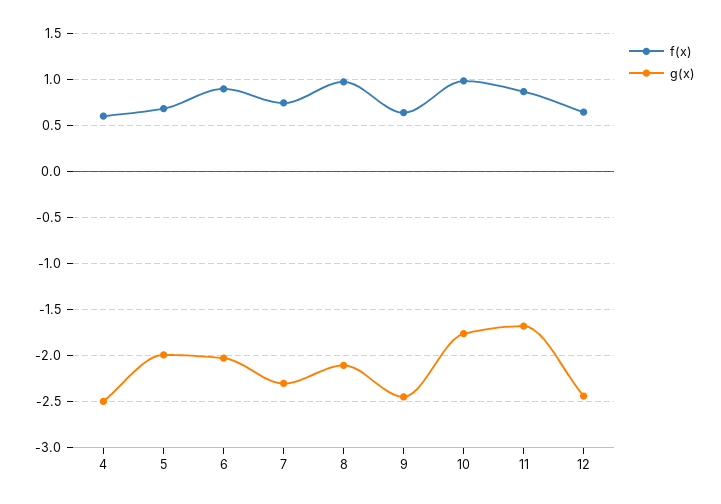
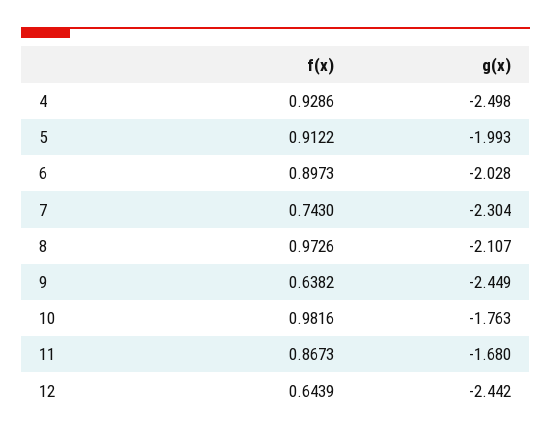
f(x), 4: 0.6 -> 0.9286
f(x), 5: 0.7 -> 0.9122

